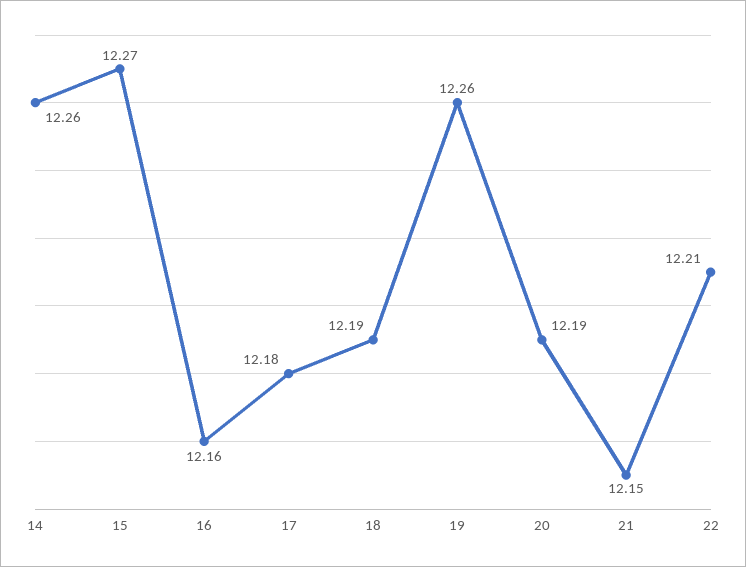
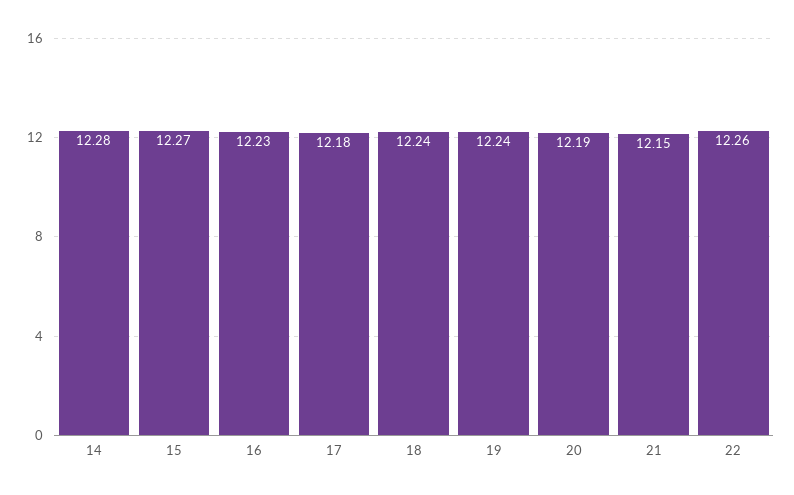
14: 12.26 -> 12.28
16: 12.16 -> 12.23
18: 12.19 -> 12.24
19: 12.26 -> 12.24
22: 12.21 -> 12.26

